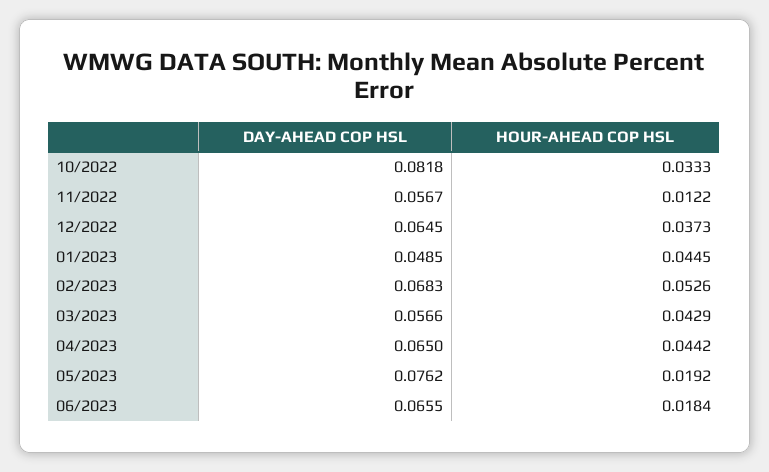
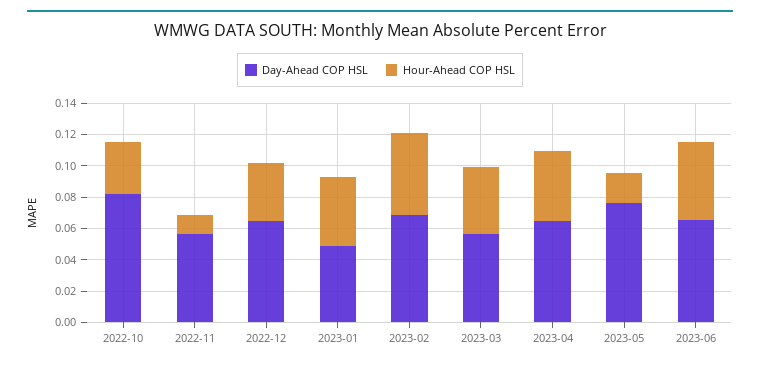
HOUR-AHEAD COP HSL, 06/2023: 0.0184 -> 0.05

